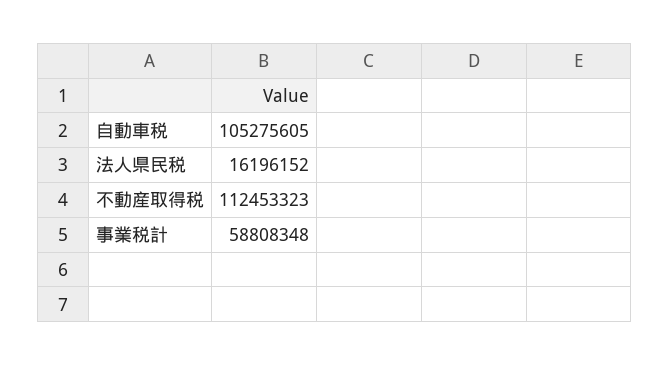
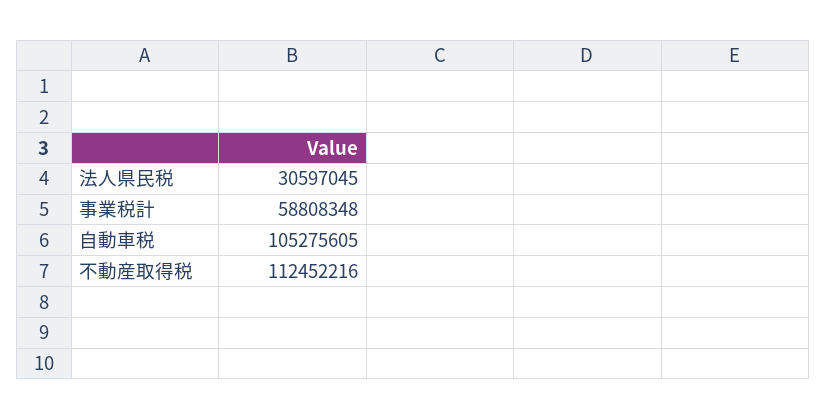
法人県民税: 16196152 -> 30597045
不動産取得税: 112453323 -> 112452216

